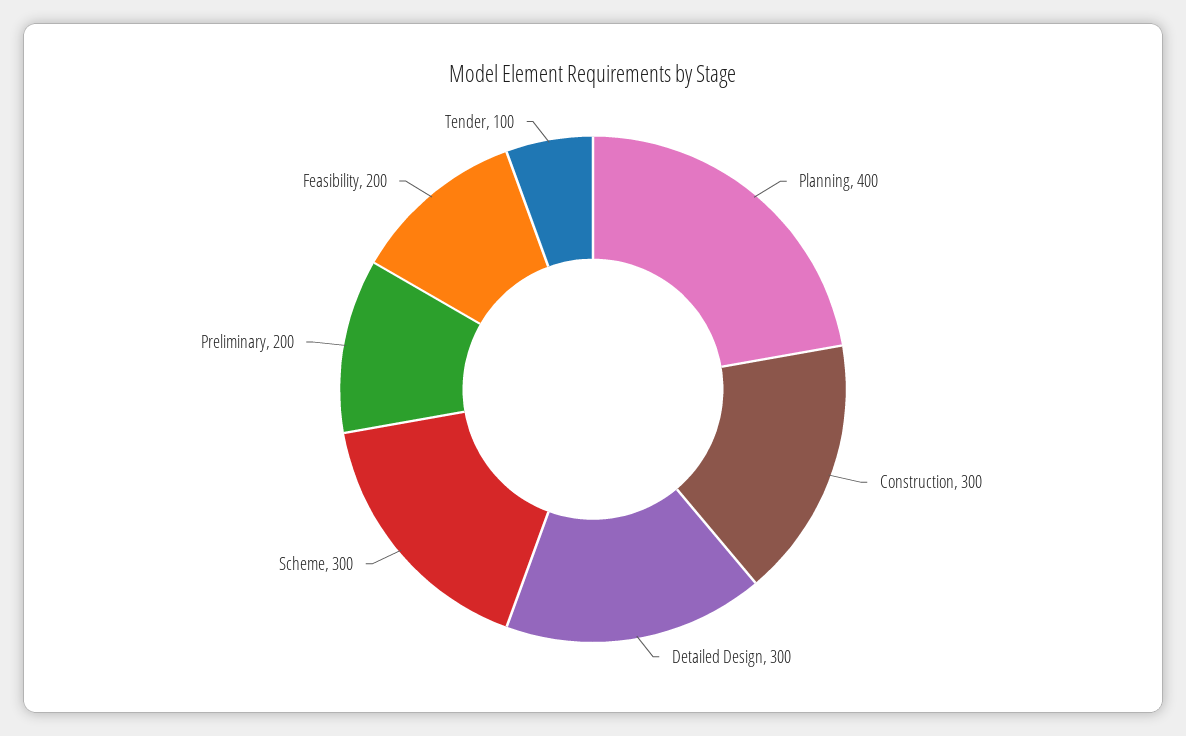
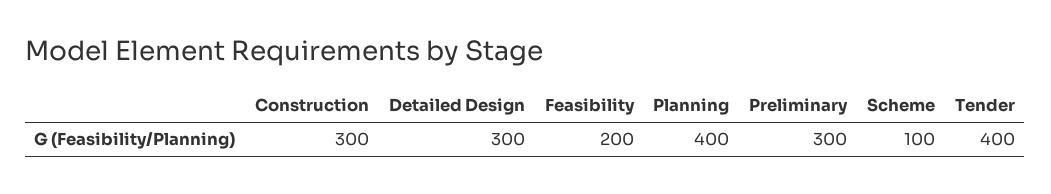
Scheme: 300 -> 100
Preliminary: 200 -> 300
Tender: 100 -> 400

